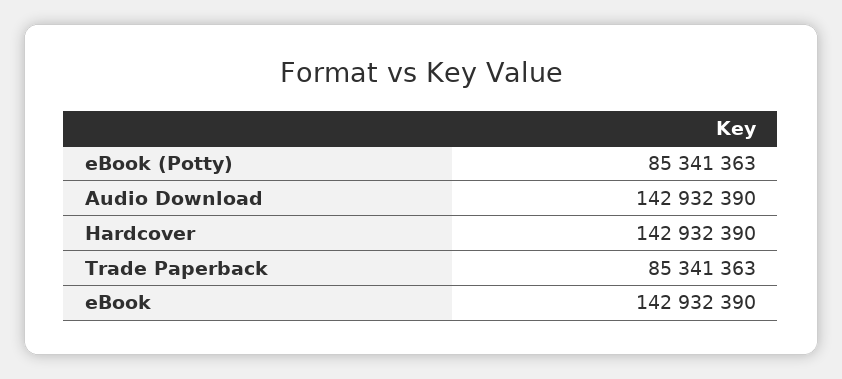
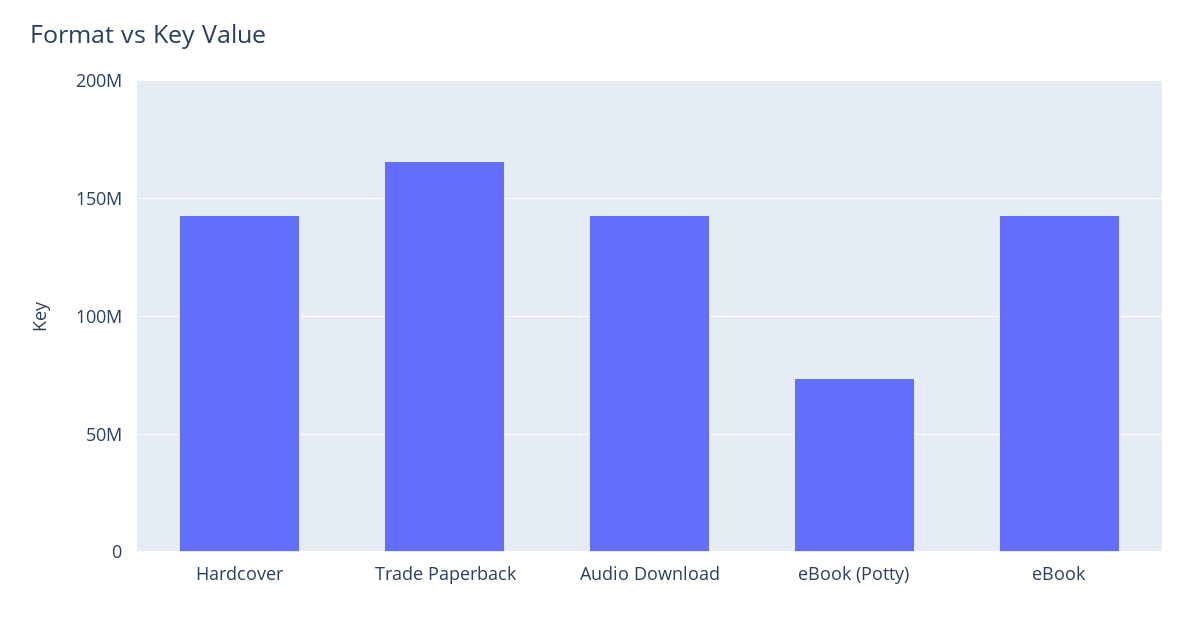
eBook (Potty): 85341363 -> 75000000
Trade Paperback: 85341363 -> 165000000

